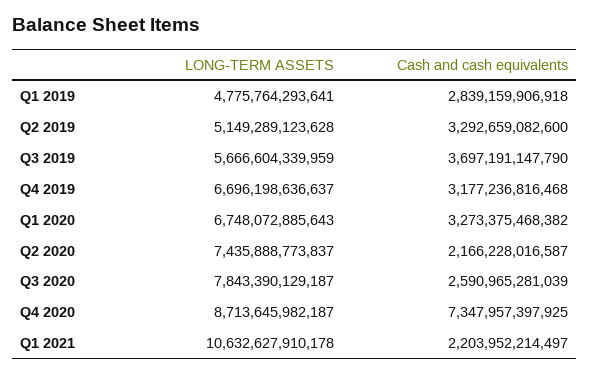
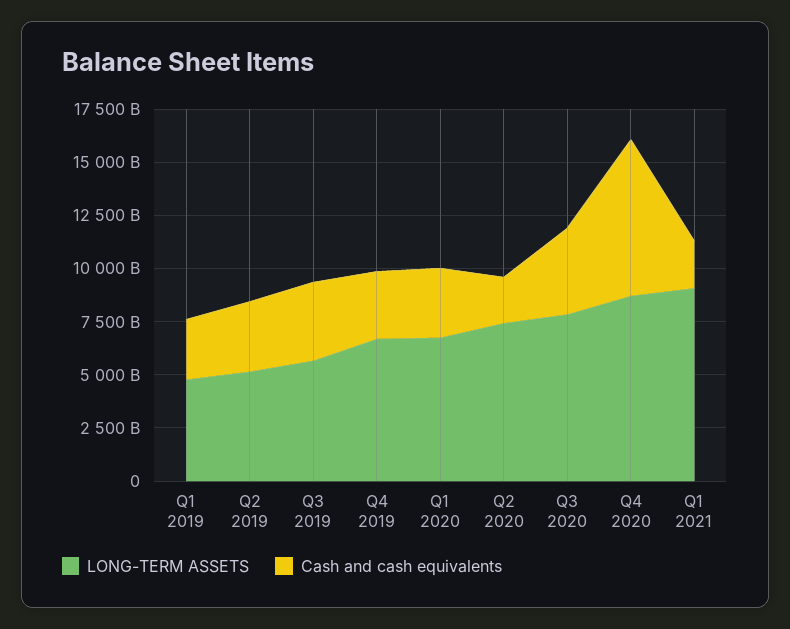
Cash and cash equivalents, Q3 2020: 2590965281039 -> 4000000000000
LONG-TERM ASSETS, Q1 2021: 10632627910178 -> 9000000000000

